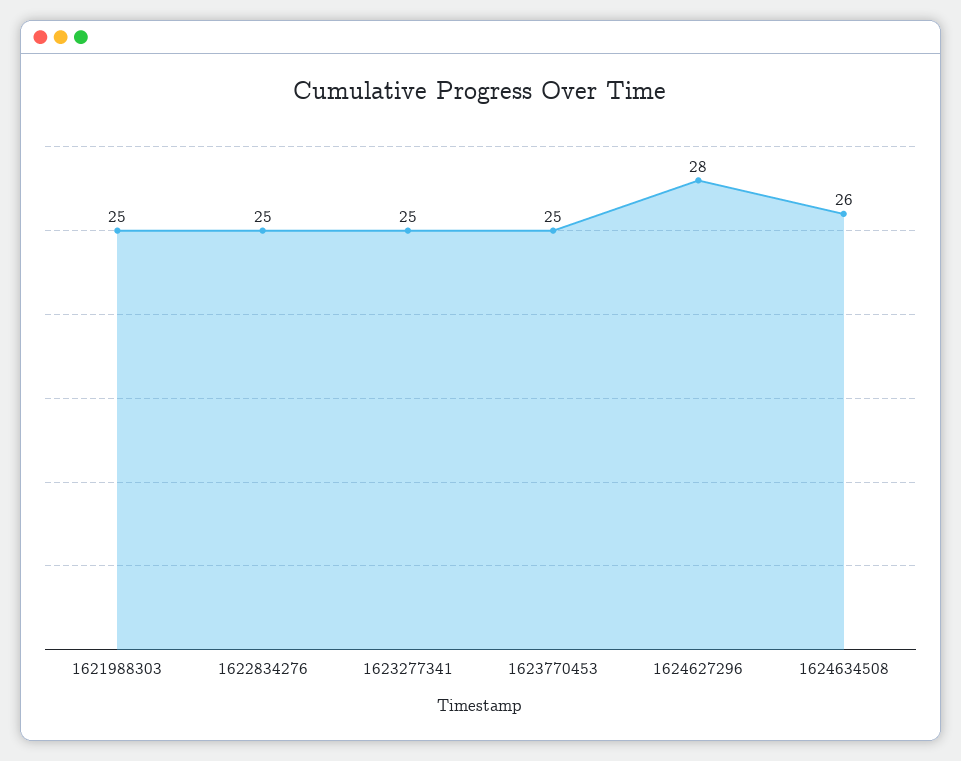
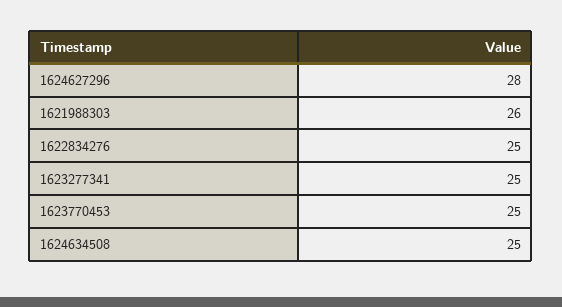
1621988303: 25 -> 26
1624634508: 26 -> 25

